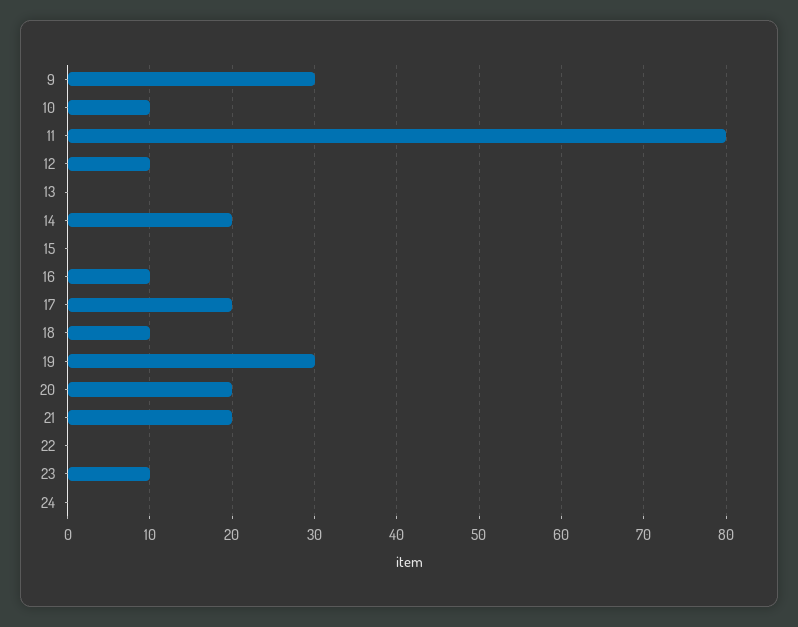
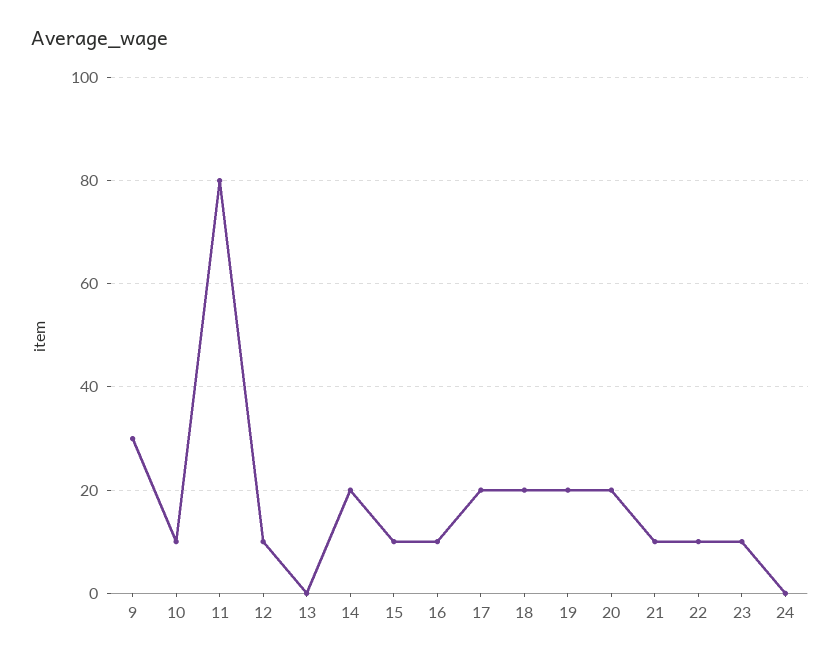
15: 0 -> 10
18: 10 -> 20
19: 30 -> 20
21: 20 -> 10
22: 0 -> 10

